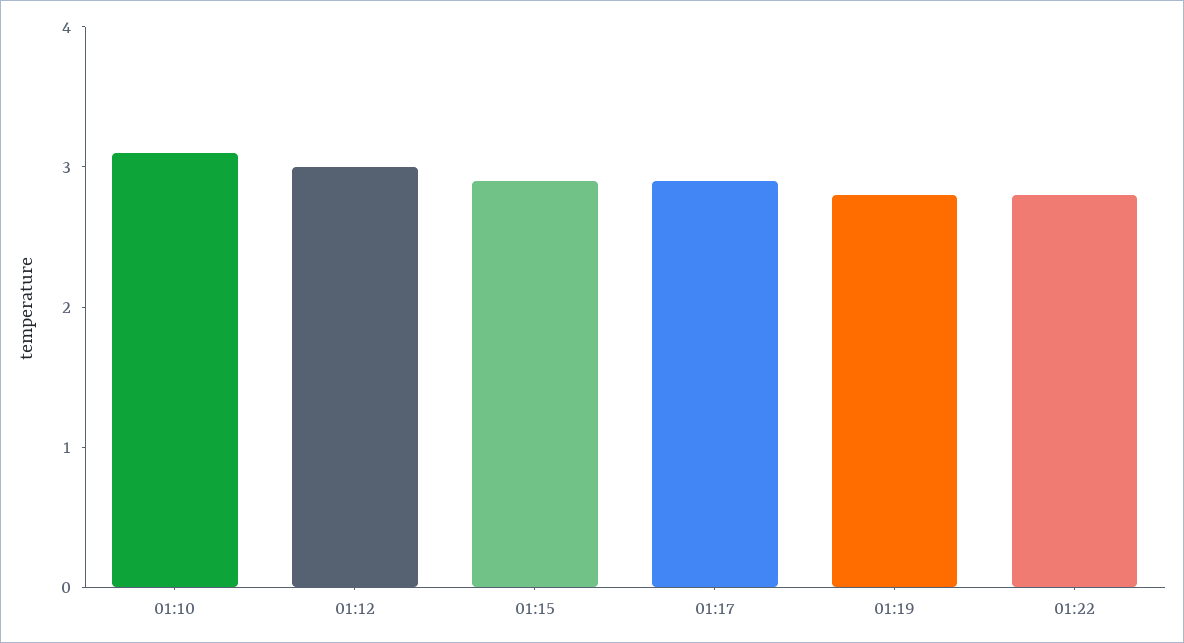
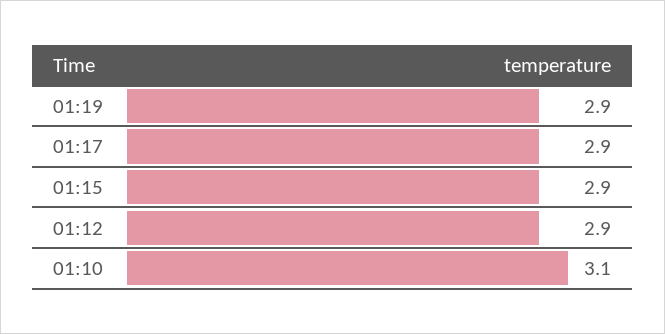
01:12: 3 -> 2.9
01:19: 2.8 -> 2.9
01:22: 2.8 -> none

